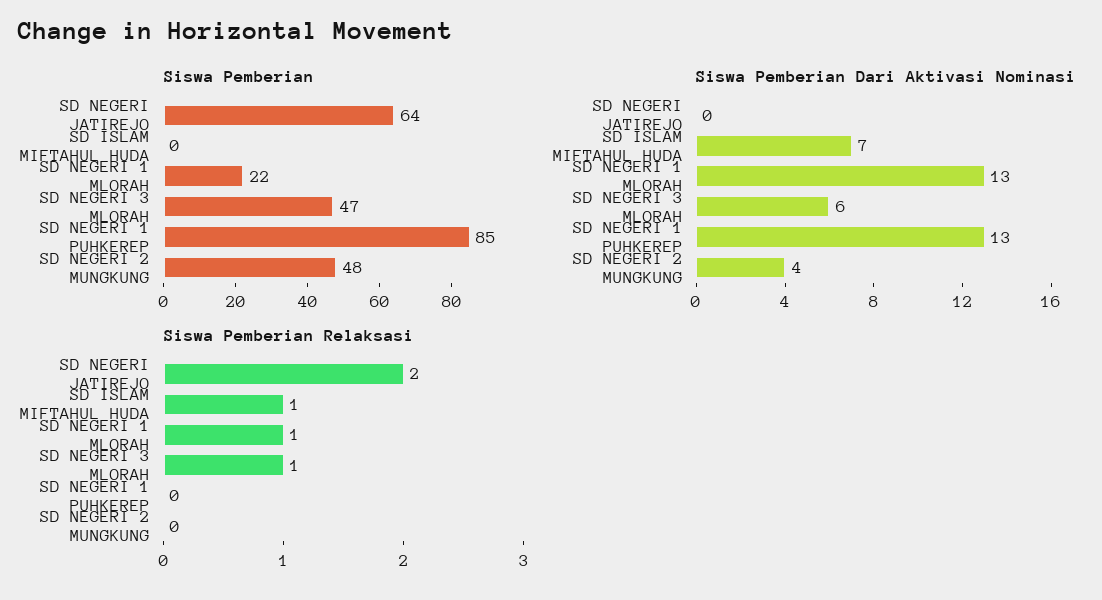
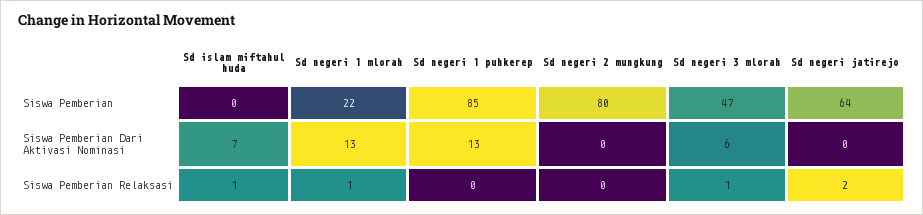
Siswa Pemberian, SD NEGERI 2 MUNGKUNG: 48 -> 80
Siswa Pemberian Dari Aktivasi Nominasi, SD NEGERI 2 MUNGKUNG: 4 -> 0

